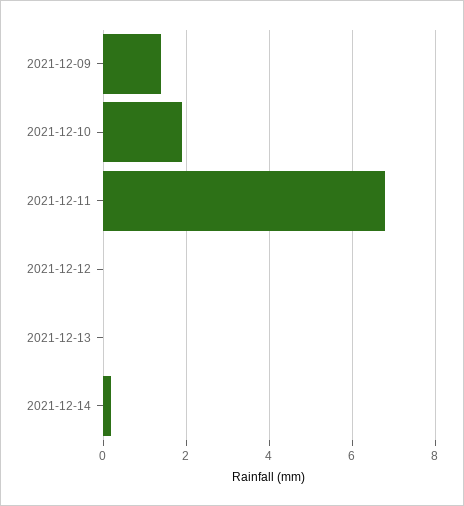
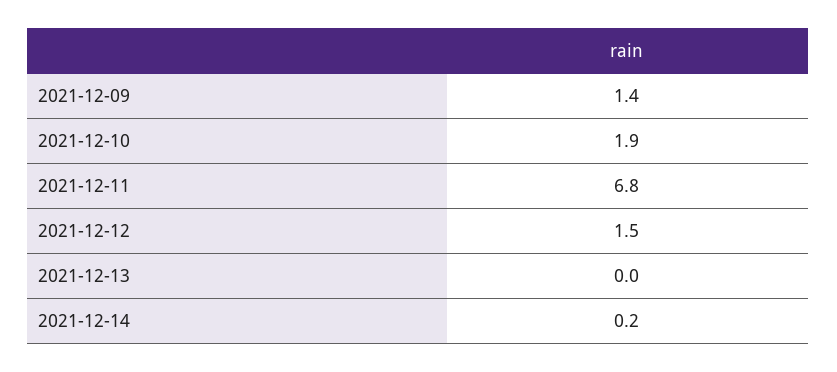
2021-12-12: 0 -> 1.5

